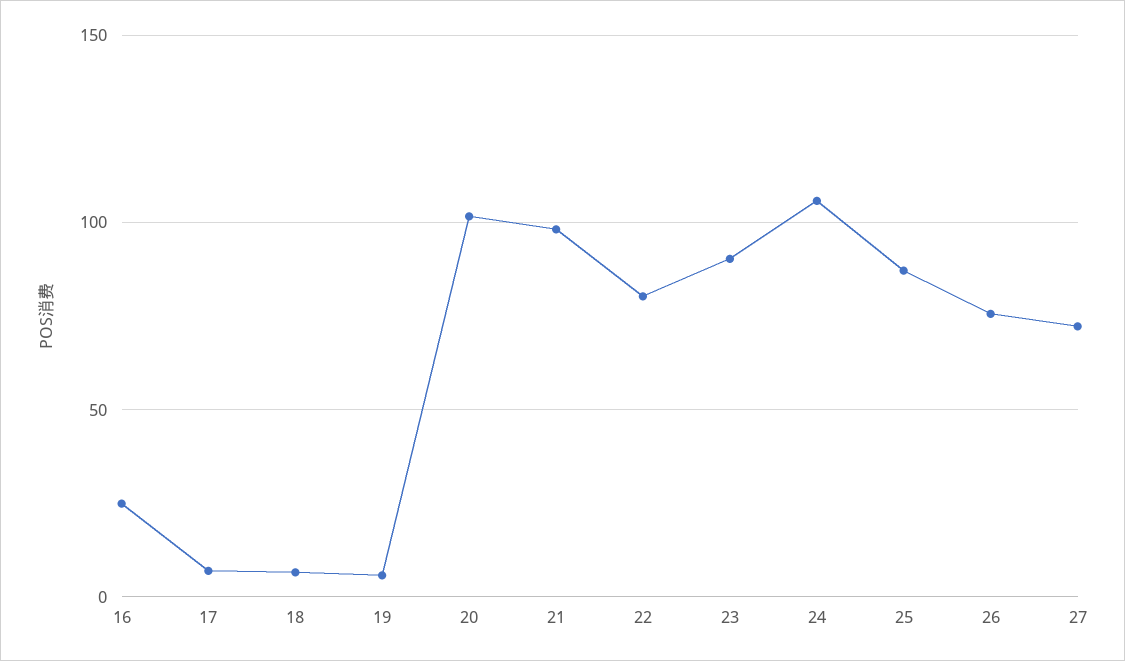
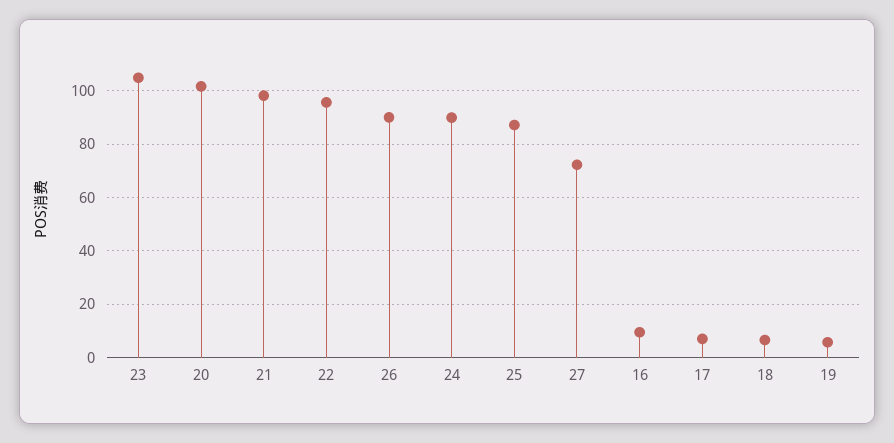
16: 25 -> 10
22: 80 -> 95
23: 90 -> 105
24: 105 -> 90
26: 75 -> 90

